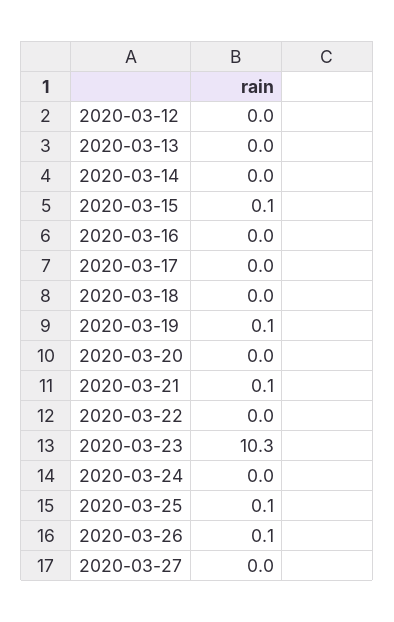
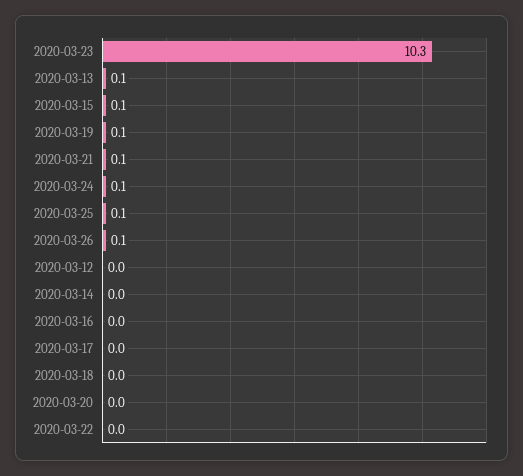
2020-03-13: 0 -> 0.1
2020-03-24: 0 -> 0.1
2020-03-27: 0 -> none

